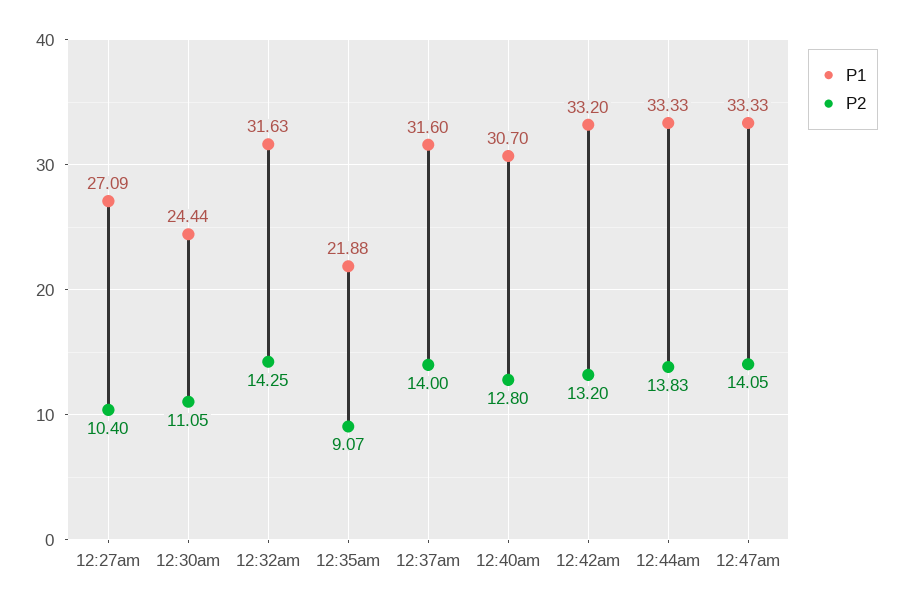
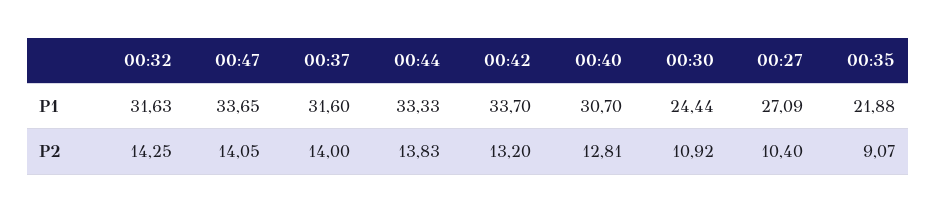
P2, 12:30am: 11.05 -> 10.92
P2, 12:40am: 12.8 -> 12.81
P1, 12:42am: 33.2 -> 33.7
P1, 12:47am: 33.33 -> 33.65

